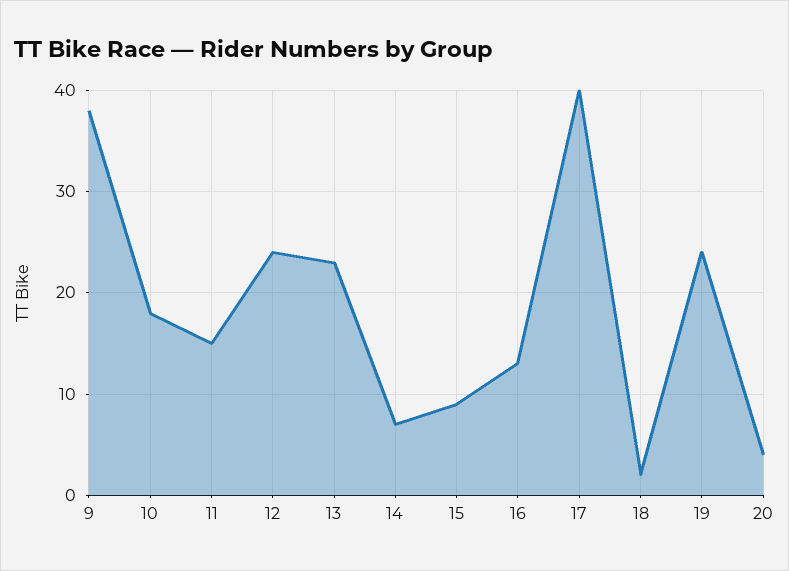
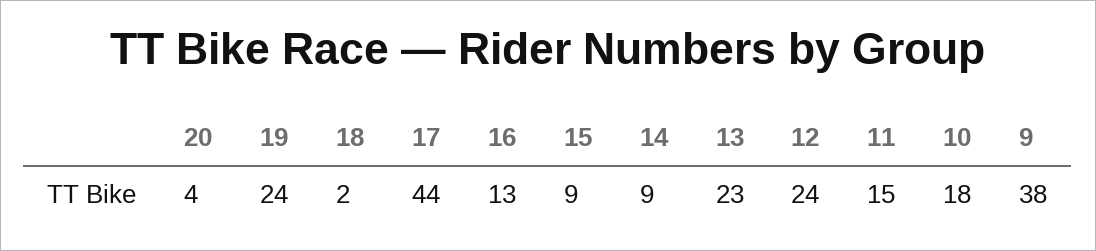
14: 7 -> 9
17: 40 -> 44

